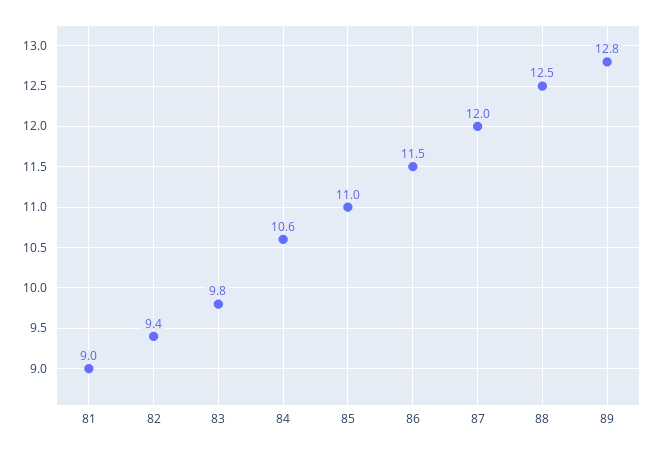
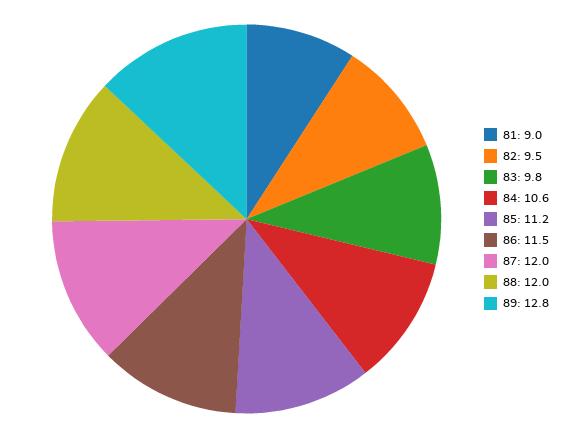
82: 9.4 -> 9.5
85: 11 -> 11.2
88: 12.5 -> 12

